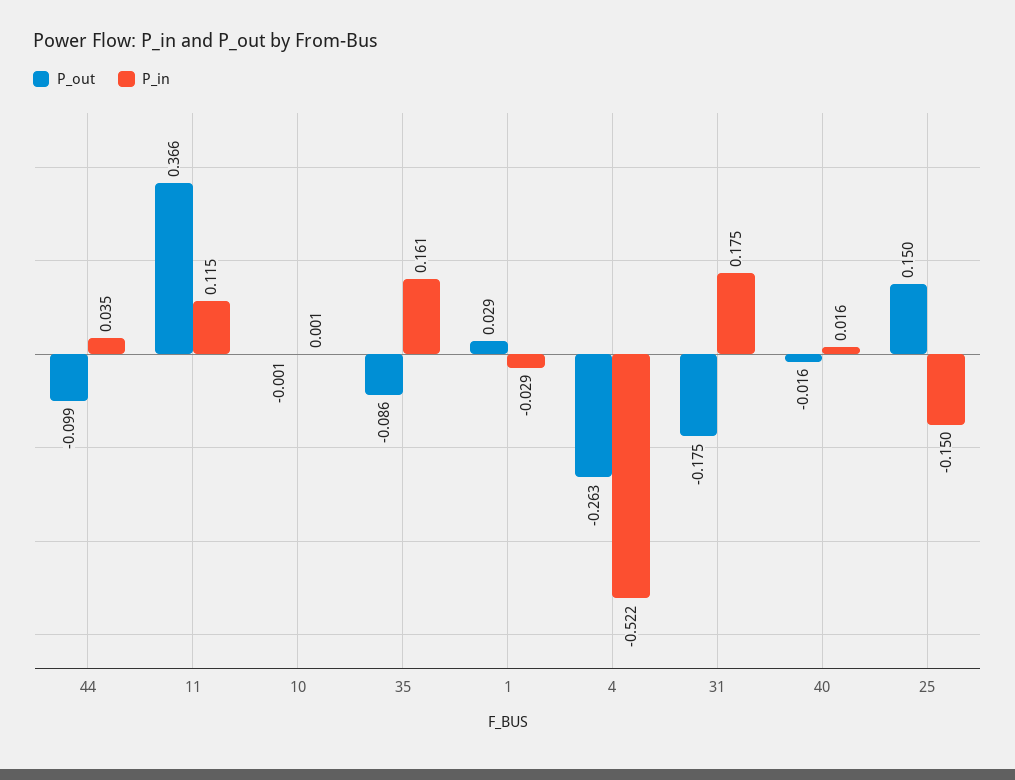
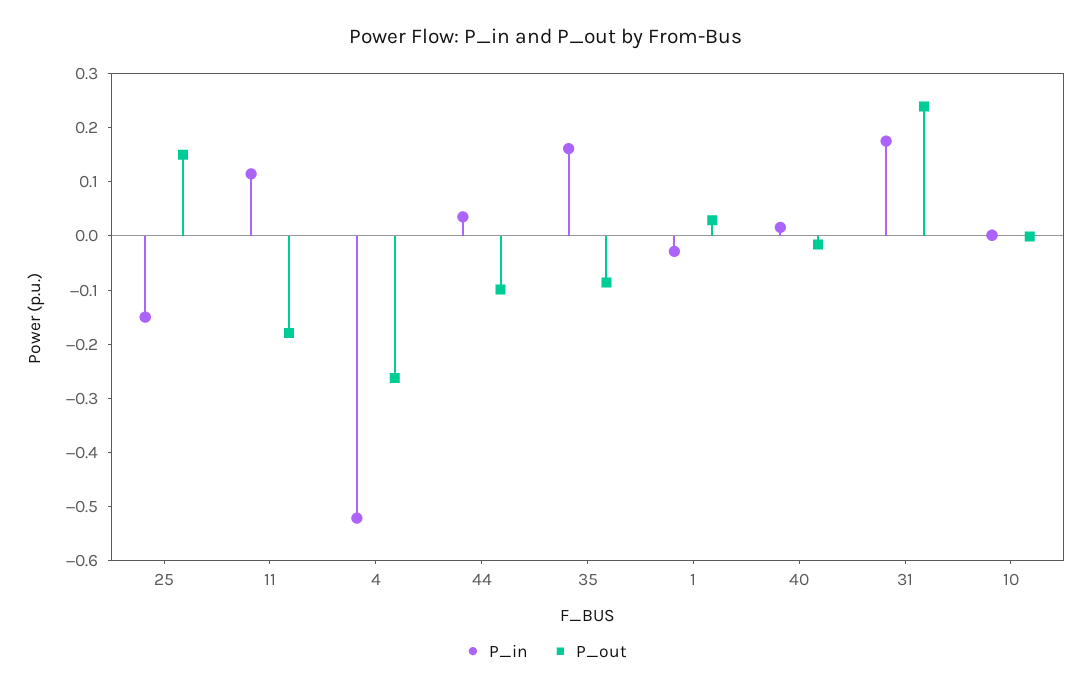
P_out, 11: 0.366 -> -0.18
P_out, 31: -0.175 -> 0.24

